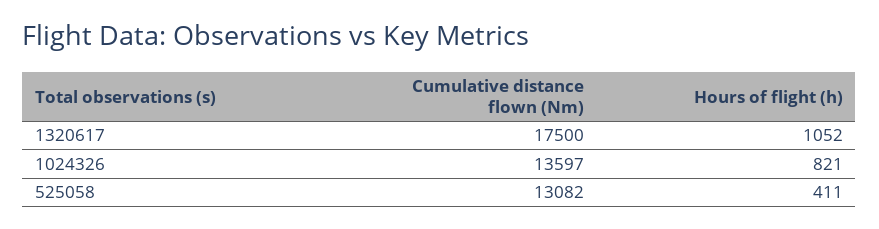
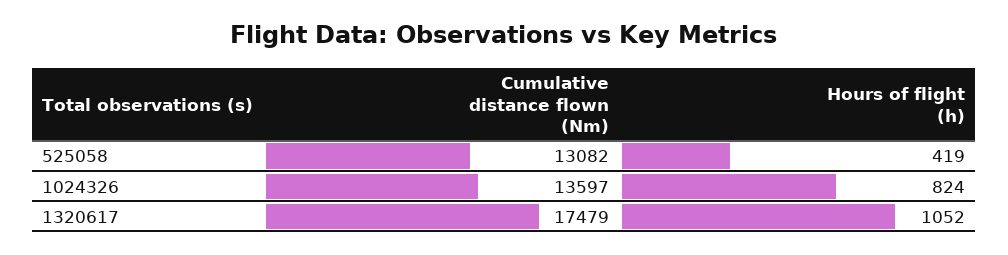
Cumulative distance flown (Nm), 1320617: 17500 -> 17479
Hours of flight (h), 1024326: 821 -> 824
Hours of flight (h), 525058: 411 -> 419

